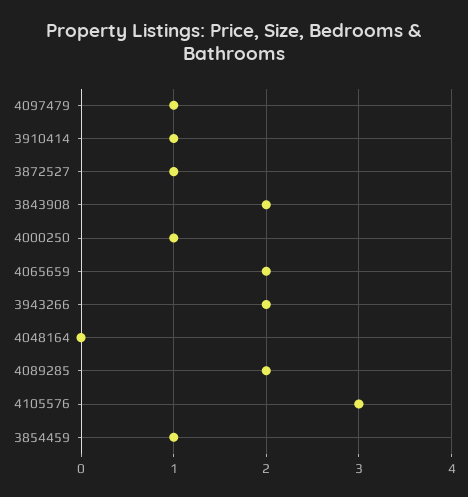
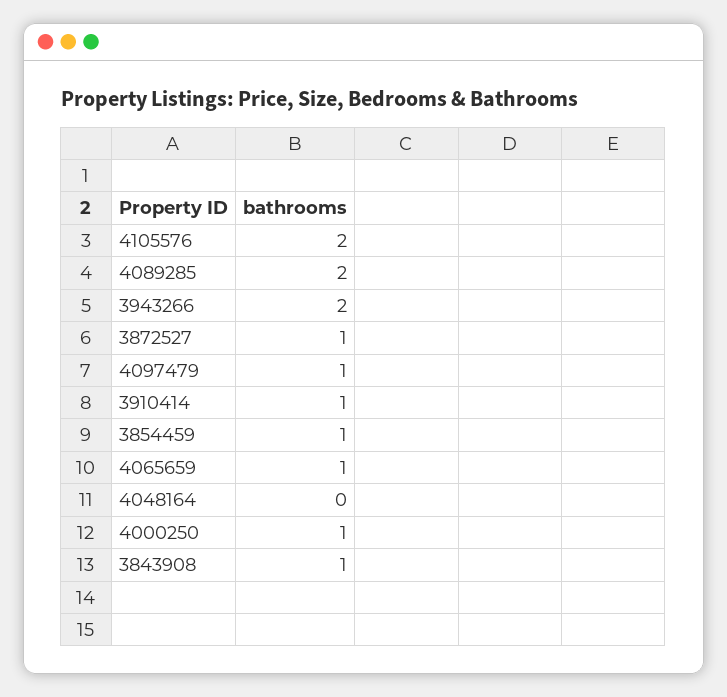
3843908: 2 -> 1
4065659: 2 -> 1
4105576: 3 -> 2

